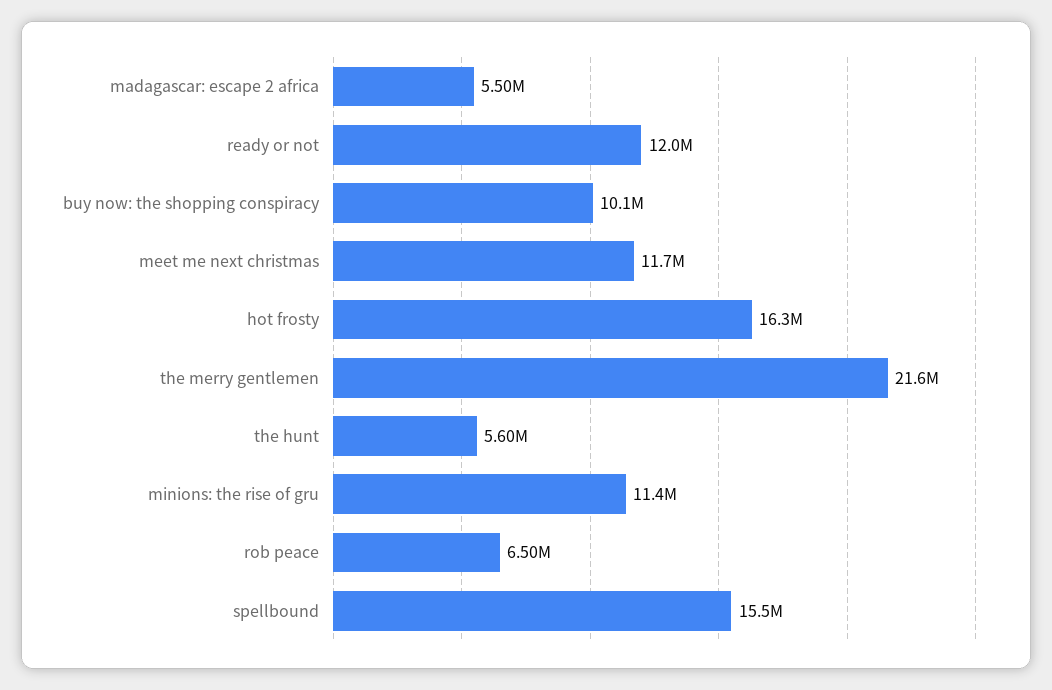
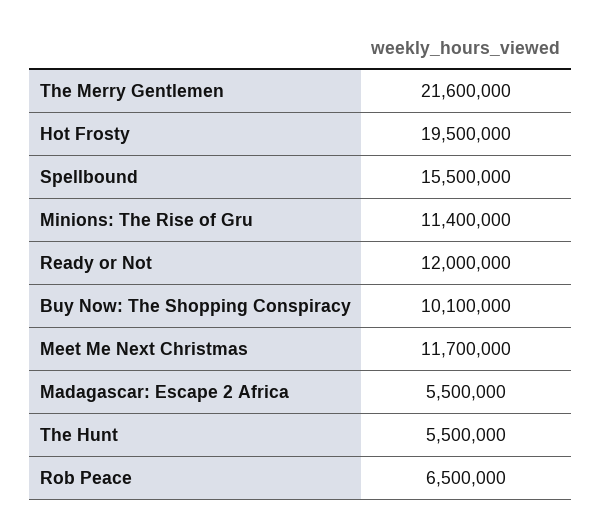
hot frosty: 16300000 -> 19500000
the hunt: 5600000 -> 5500000

